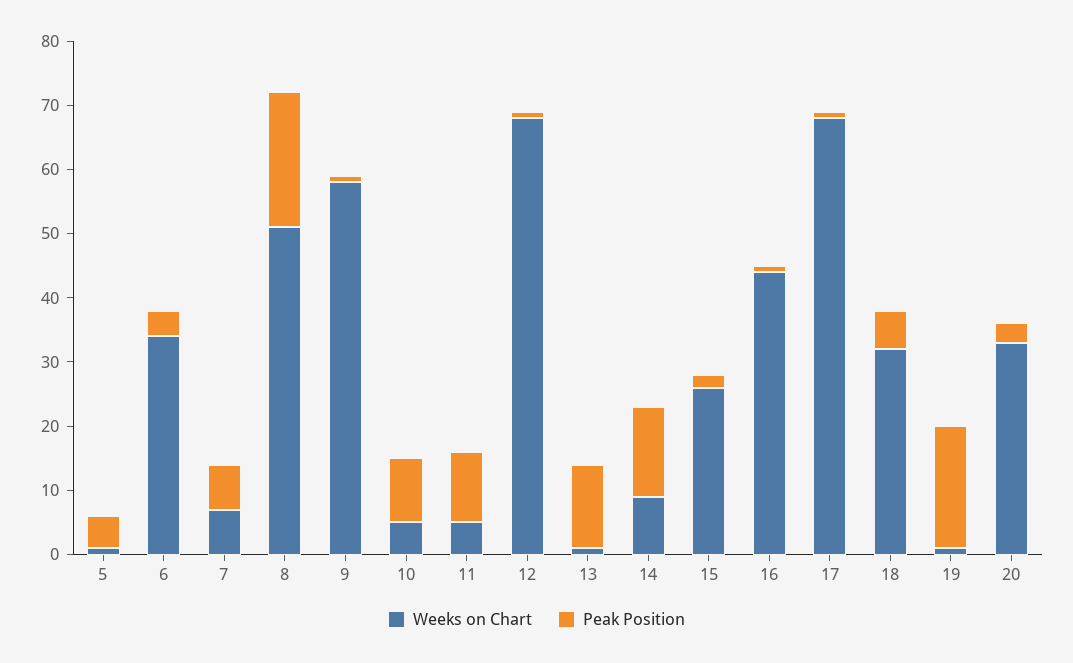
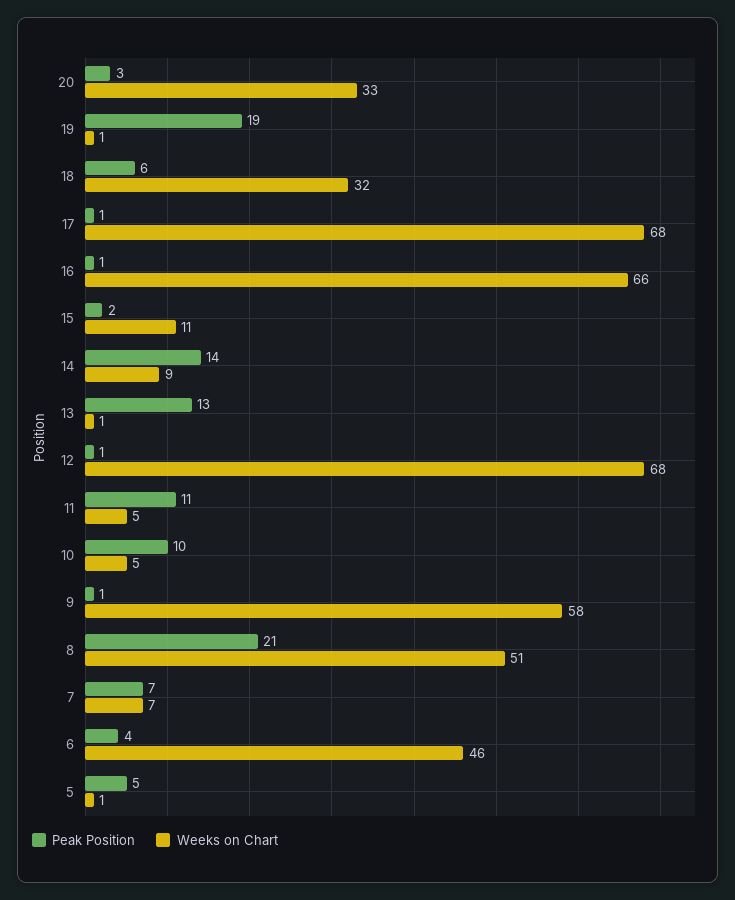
Weeks on Chart, 6: 35 -> 46
Weeks on Chart, 15: 25 -> 11
Weeks on Chart, 16: 45 -> 66

